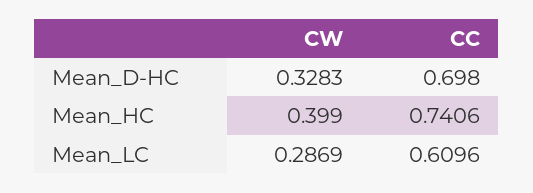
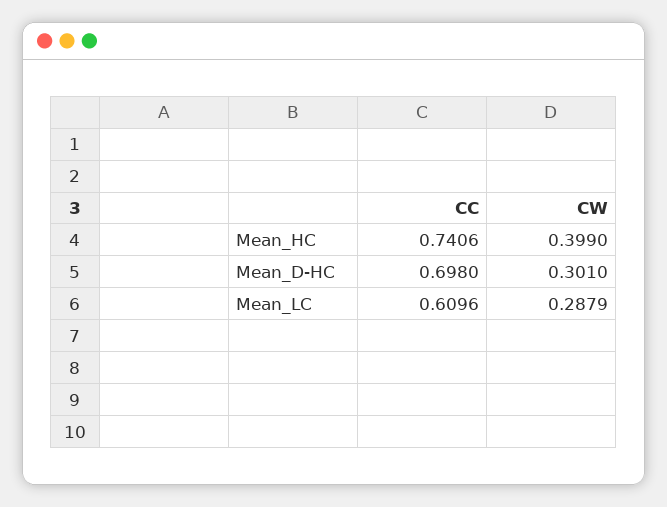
CW, Mean_D-HC: 0.3283 -> 0.301
CW, Mean_LC: 0.2869 -> 0.2879

